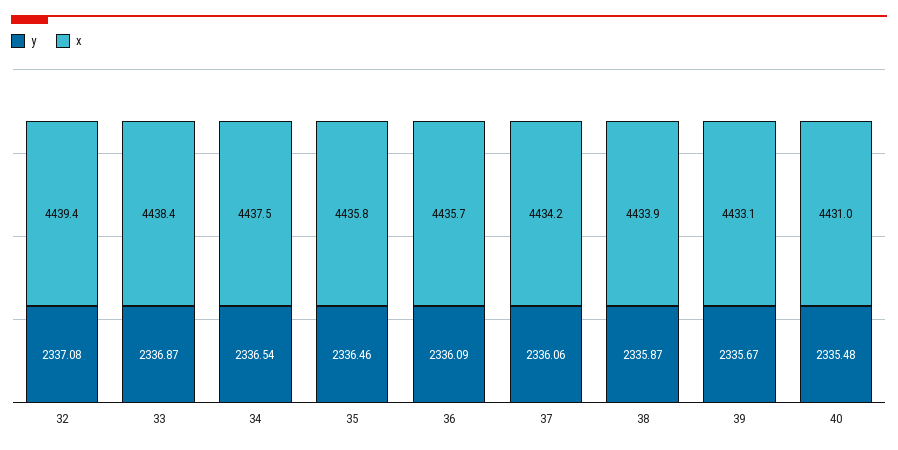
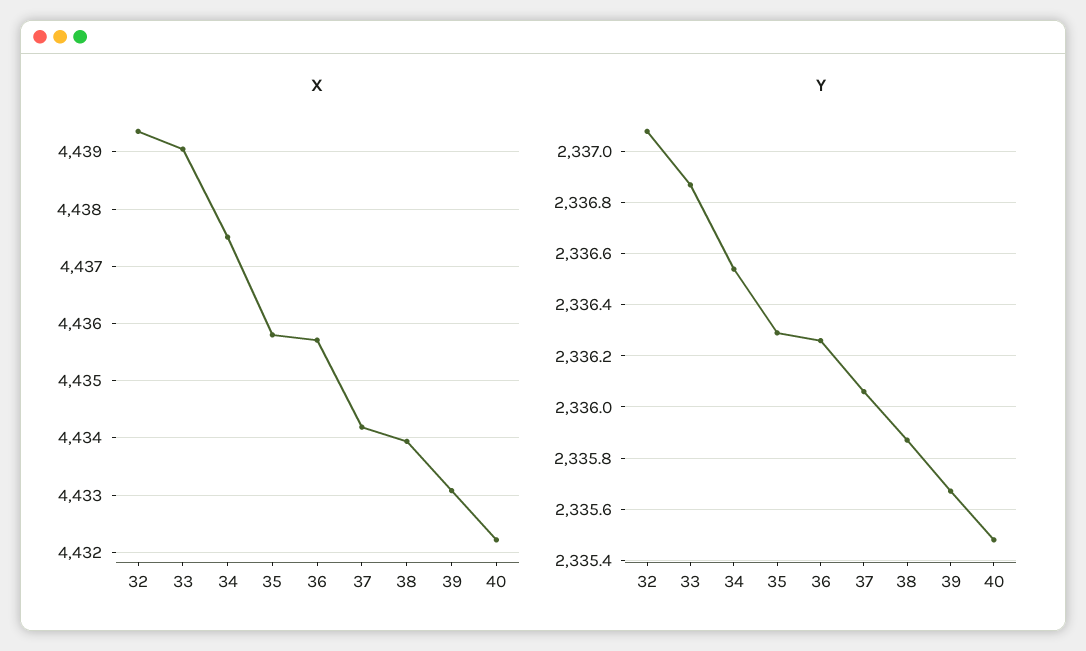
x, 33: 4438.4 -> 4439
y, 35: 2336.46 -> 2336.3
y, 36: 2336.09 -> 2336.25
x, 40: 4431 -> 4432.2

